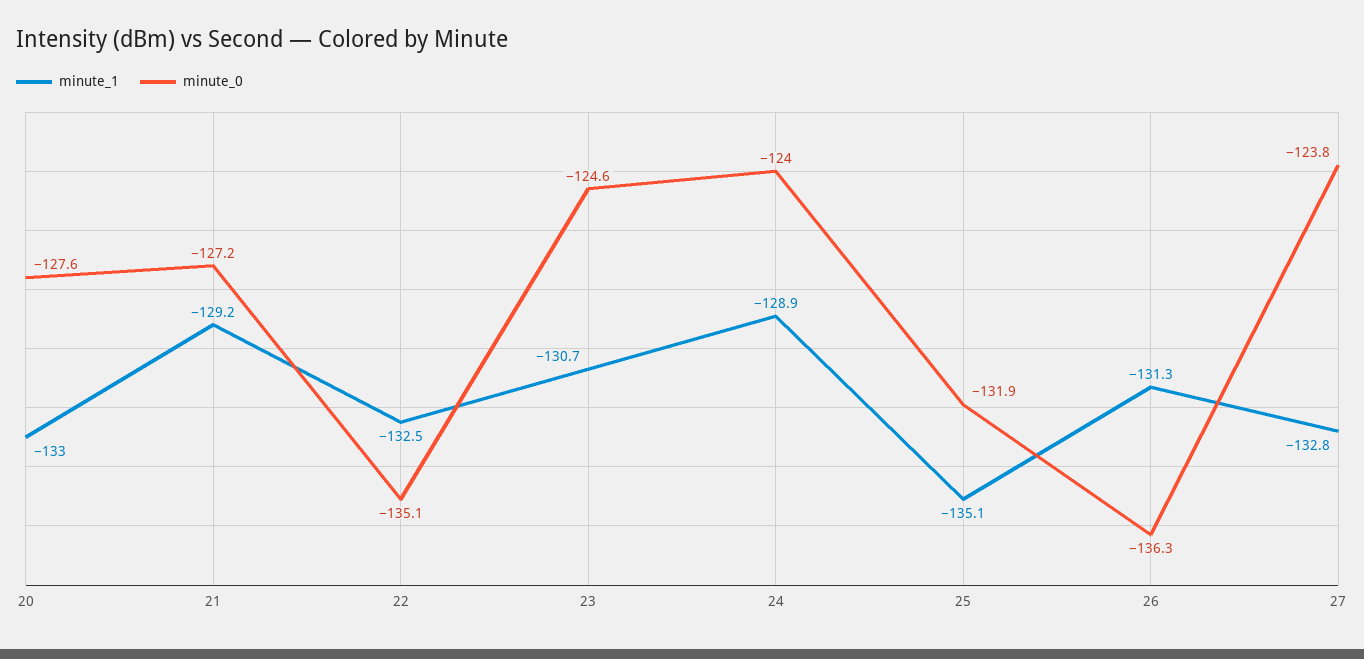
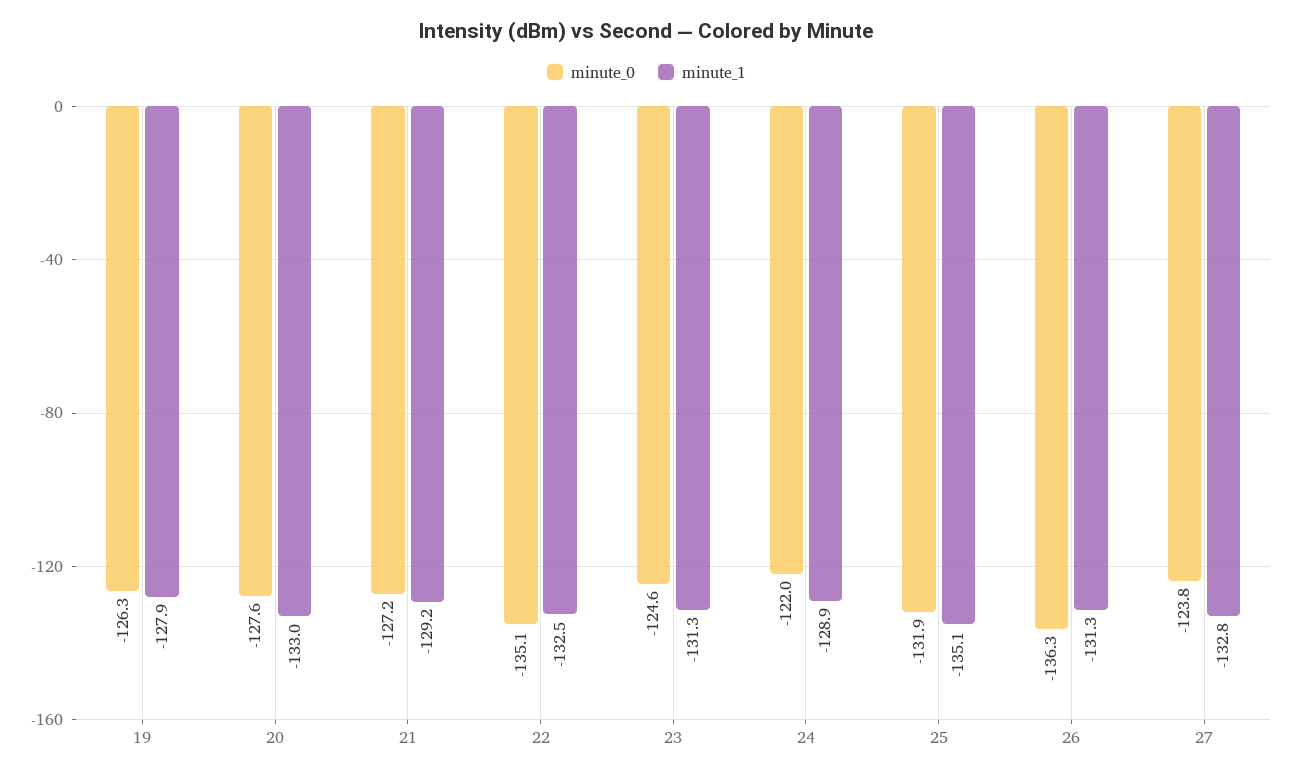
minute_1, 23: -130.7 -> -131.3
minute_0, 24: -124 -> -122
minute_0, 19: none -> -126.3
minute_1, 19: none -> -127.9

